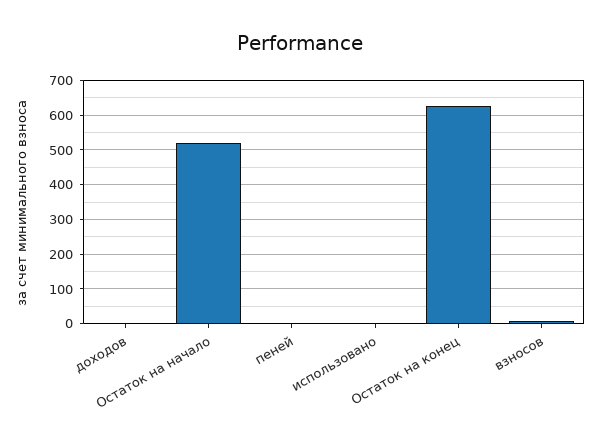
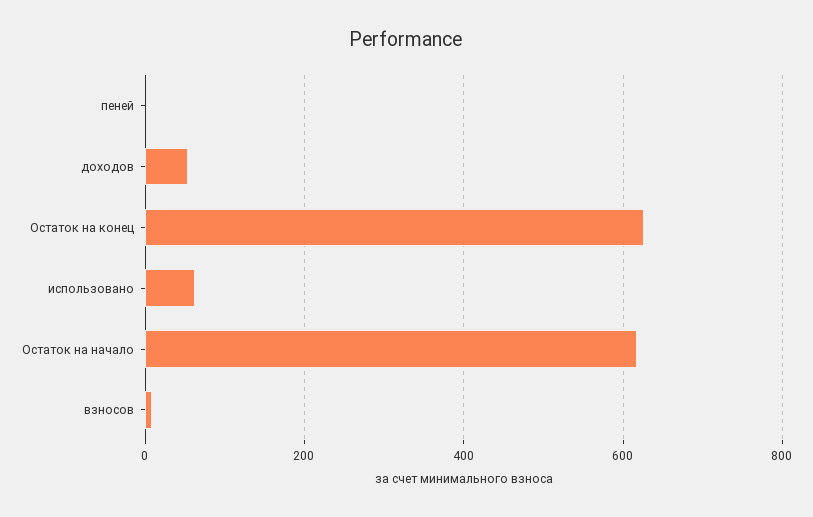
доходов: 0 -> 60
Остаток на начало: 520 -> 620
использовано: 0 -> 60

